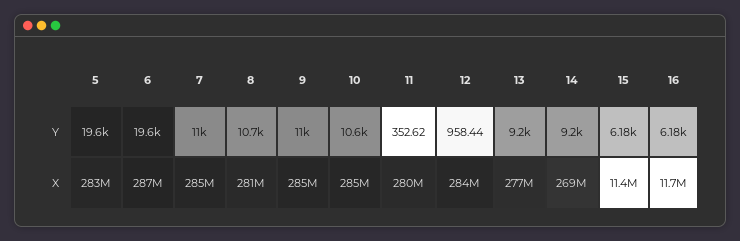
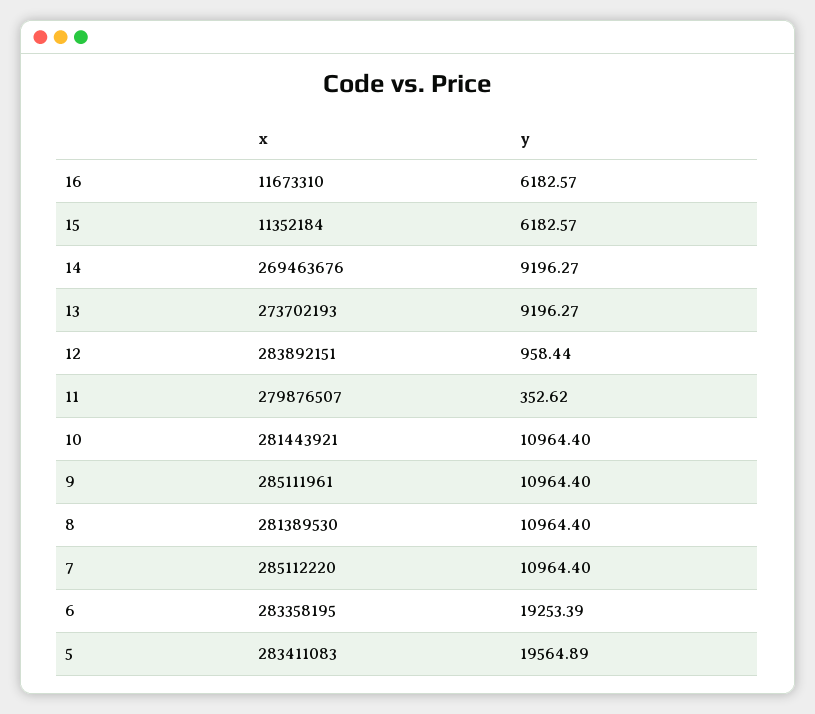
6, Y: 19600 -> 19253.39
8, Y: 10700 -> 10964.4
10, Y: 10600 -> 10964.4
6, X: 287000000 -> 283358195
10, X: 285000000 -> 281443921
13, X: 277000000 -> 273702193

